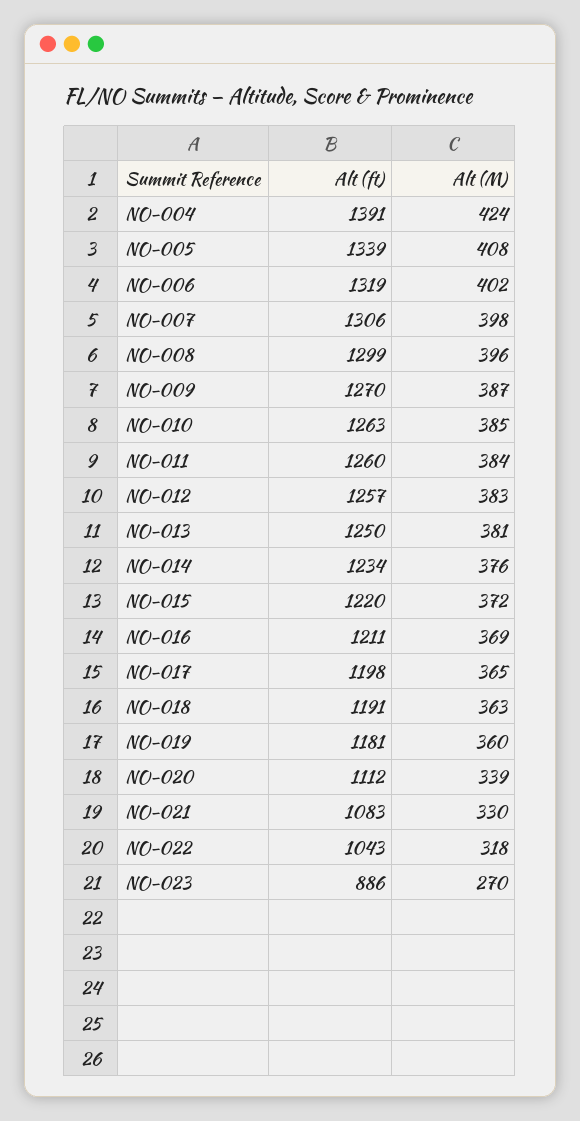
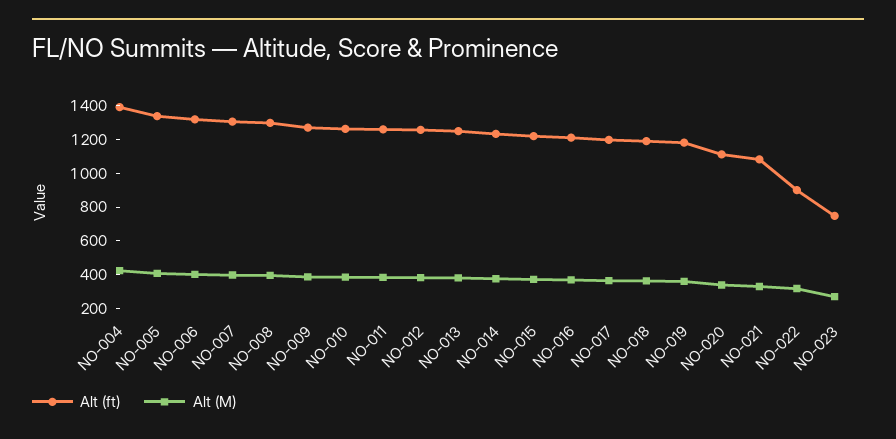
Alt (ft), NO-022: 1043 -> 900
Alt (ft), NO-023: 886 -> 750

